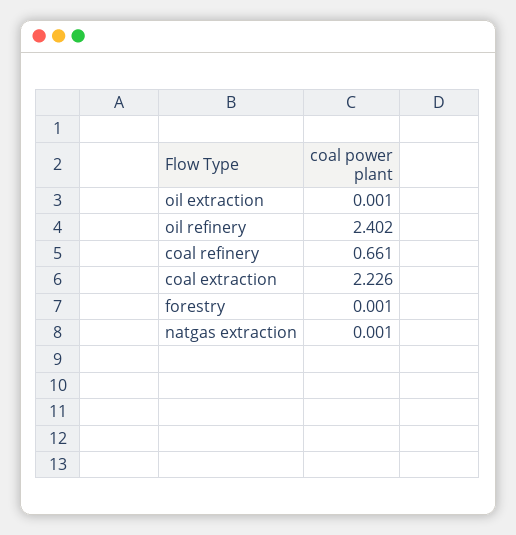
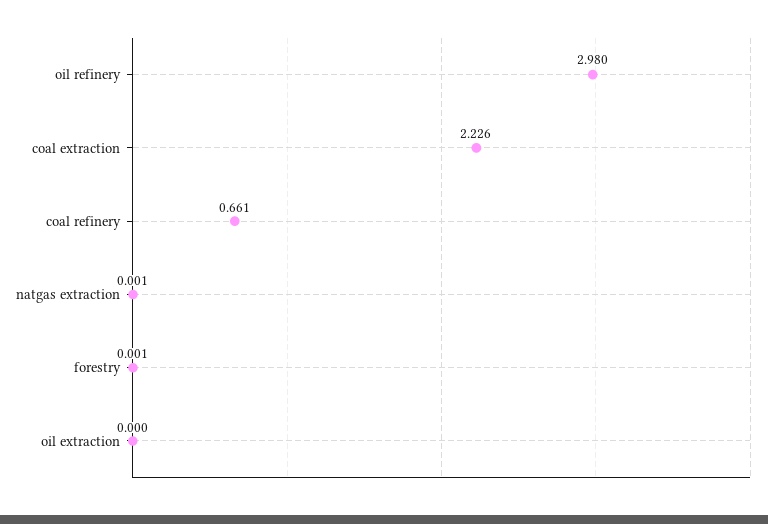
oil extraction: 0.001 -> 0
oil refinery: 2.402 -> 2.98

